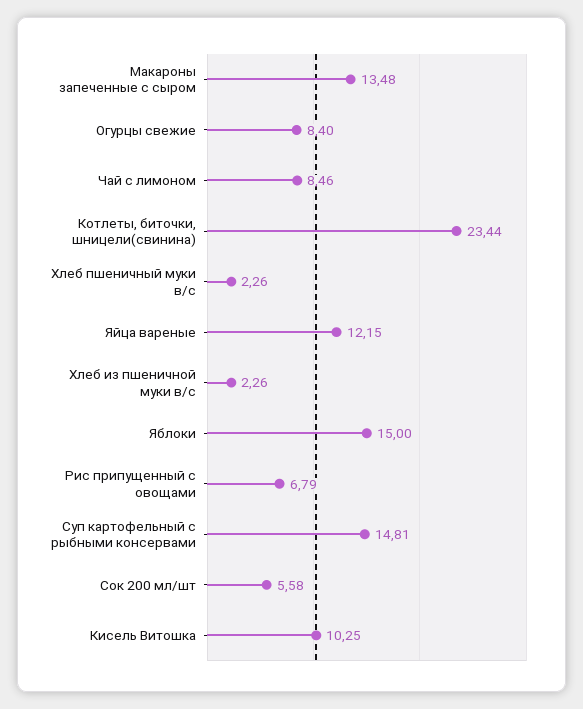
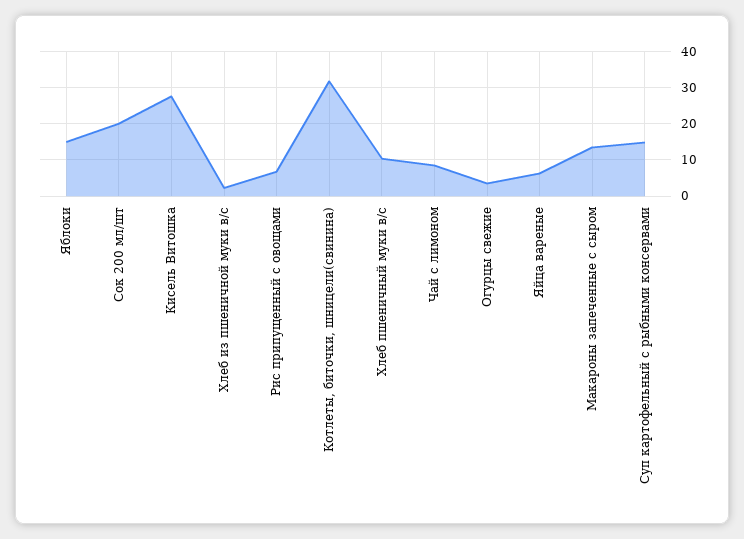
Огурцы свежие: 8.4 -> 4
Котлеты, биточки, шницели(свинина): 23.44 -> 32
Хлеб пшеничный муки в/с: 2.26 -> 10
Яйца вареные: 12.15 -> 6
Сок 200 мл/шт: 5.58 -> 20
Кисель Витошка: 10.25 -> 28

